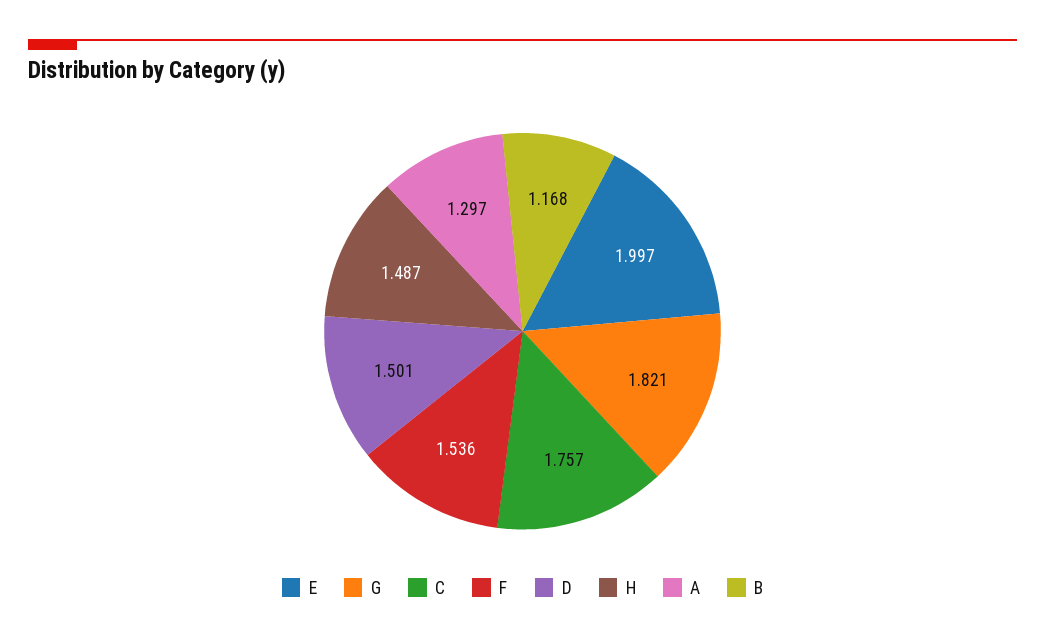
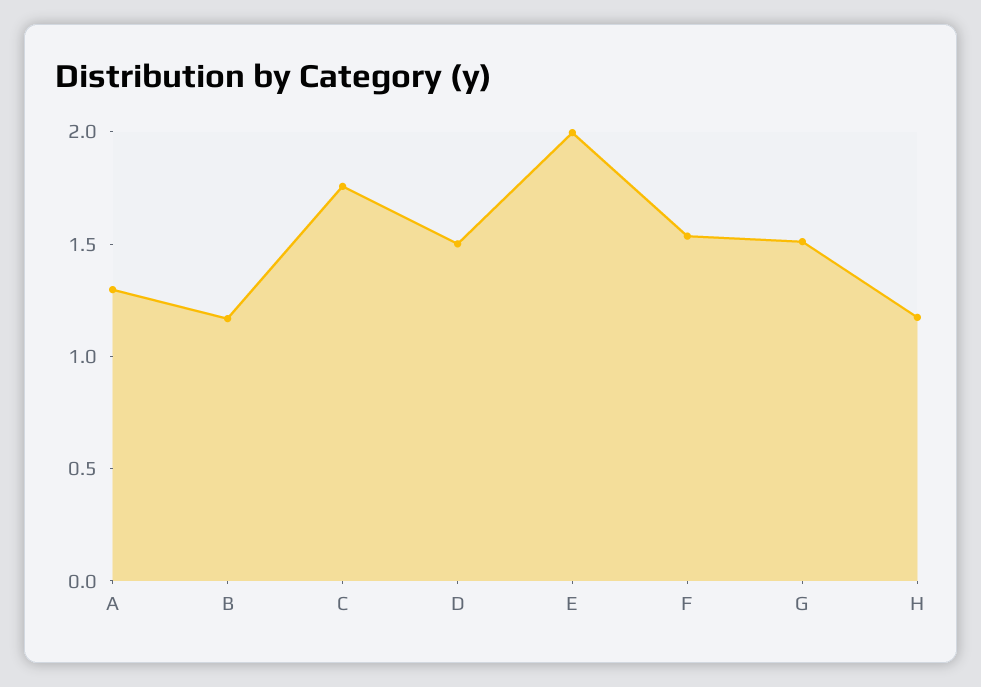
G: 1.821 -> 1.5
H: 1.487 -> 1.2

